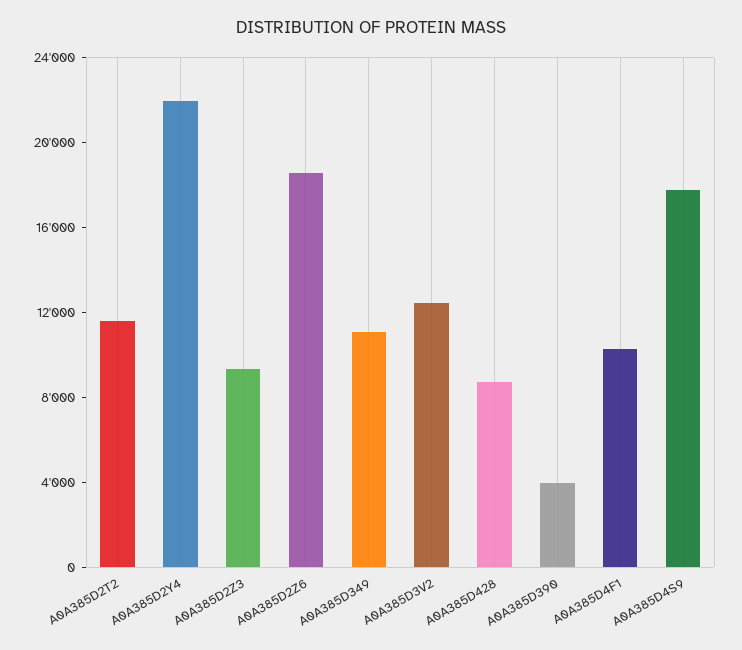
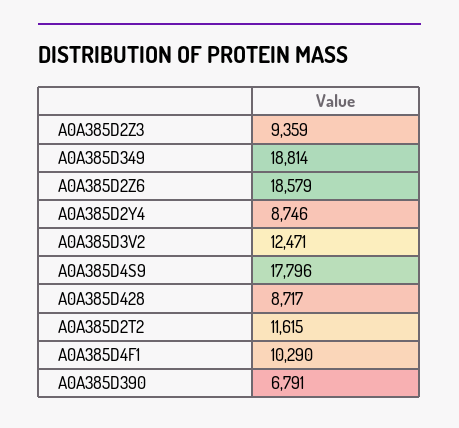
A0A385D2Y4: 22000 -> 8746
A0A385D349: 11000 -> 18814
A0A385D390: 4000 -> 6791

